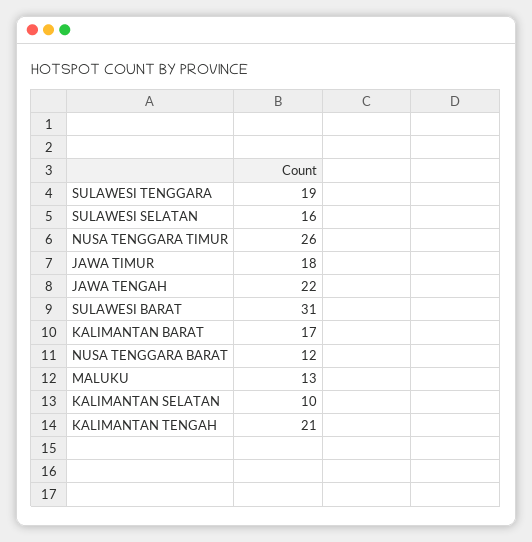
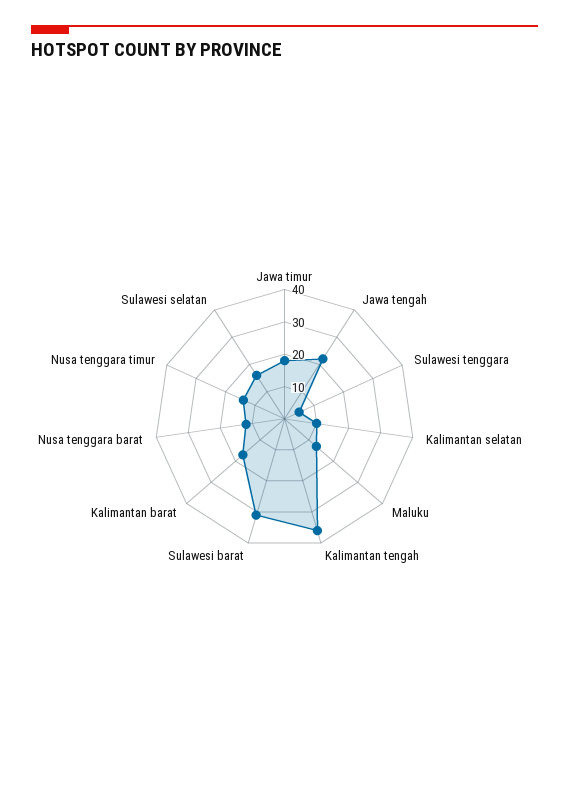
SULAWESI TENGGARA: 19 -> 5
NUSA TENGGARA TIMUR: 26 -> 15
KALIMANTAN TENGAH: 21 -> 35

